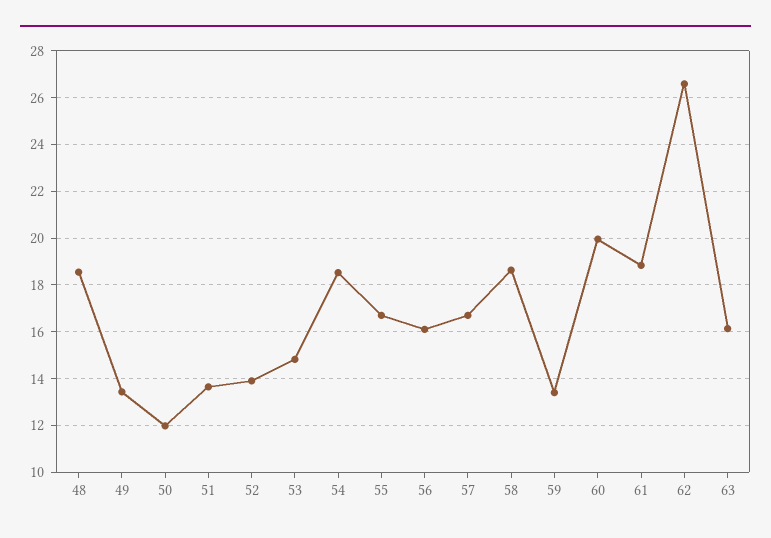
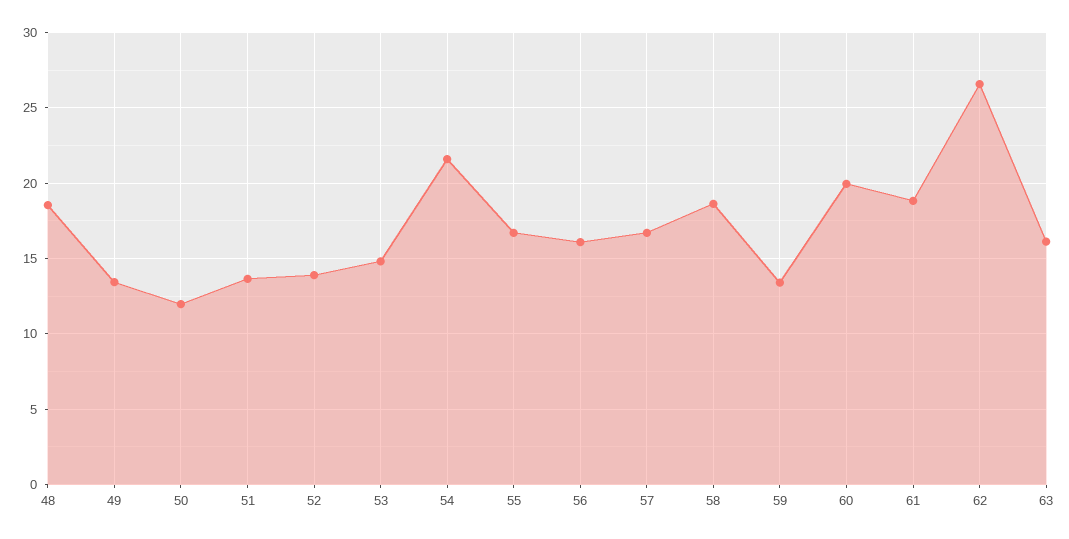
54: 18.5 -> 21.5

